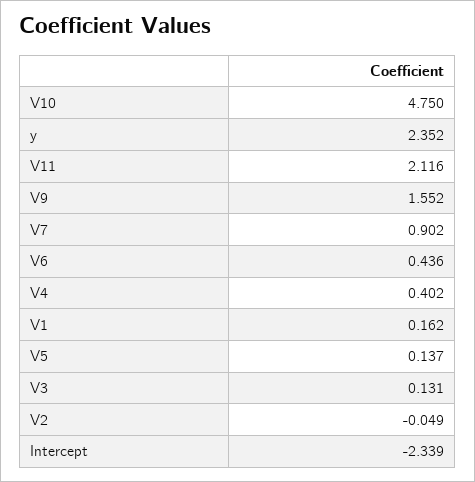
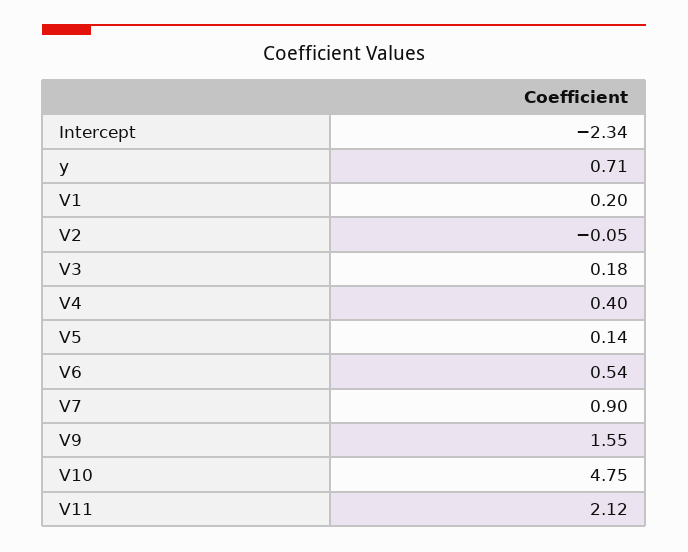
y: 2.352 -> 0.71
V6: 0.436 -> 0.54
V1: 0.162 -> 0.2
V3: 0.131 -> 0.18

